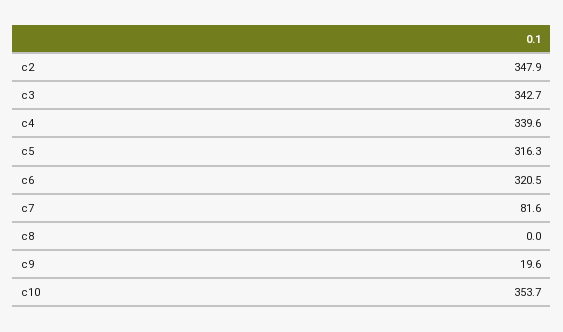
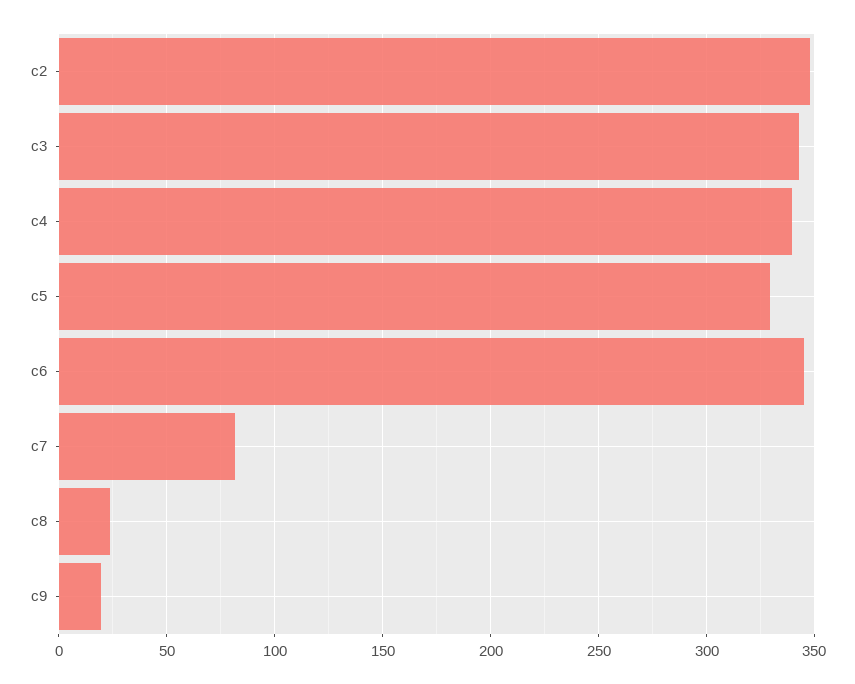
c5: 316.3 -> 330
c6: 320.5 -> 345
c8: 0 -> 25
c10: 353.7 -> none

